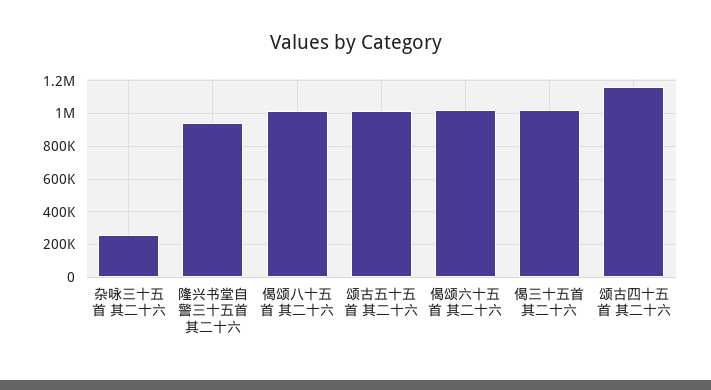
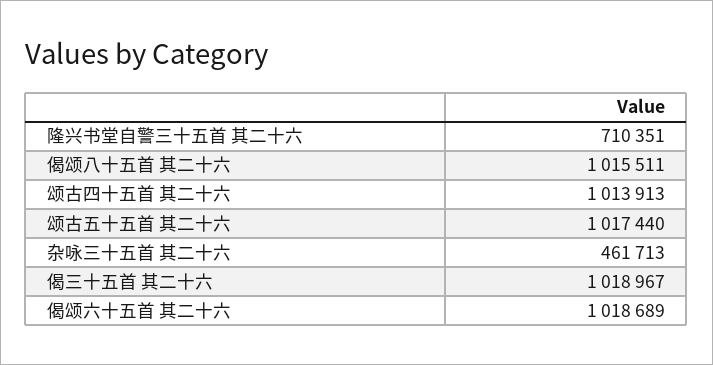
杂咏三十五首 其二十六: 250000 -> 461713
隆兴书堂自警三十五首 其二十六: 950000 -> 710351
颂古四十五首 其二十六: 1150000 -> 1013913

